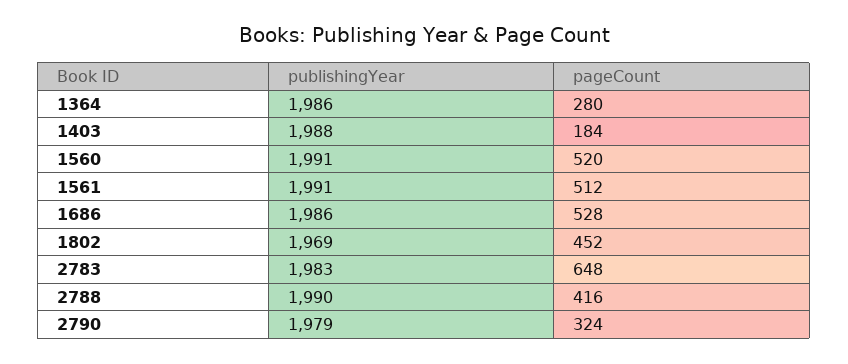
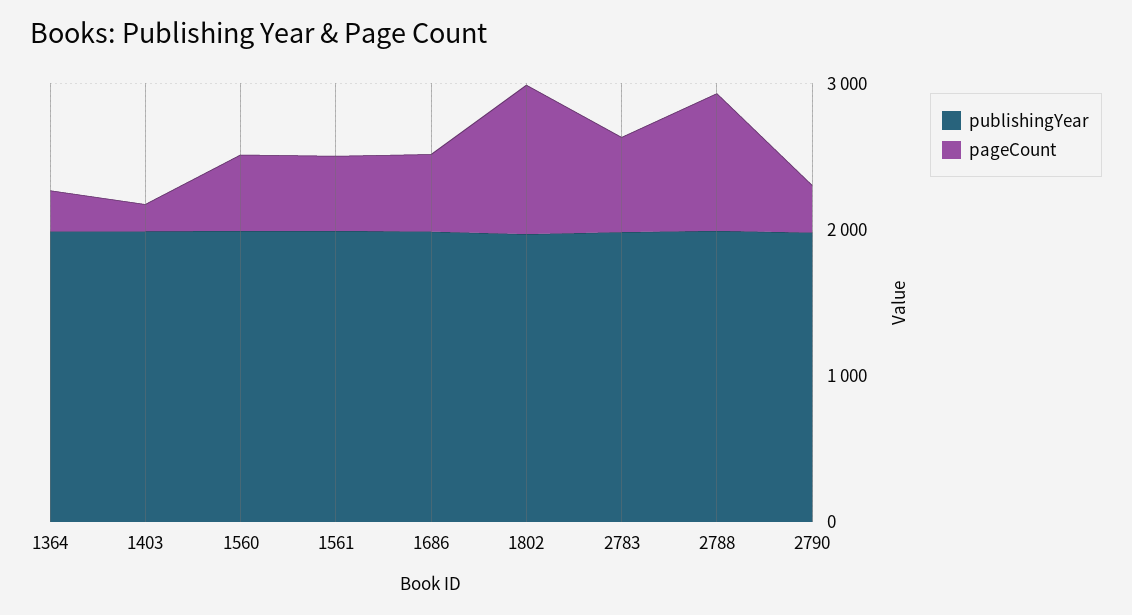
pageCount, 1802: 452 -> 1000
pageCount, 2788: 416 -> 1000

